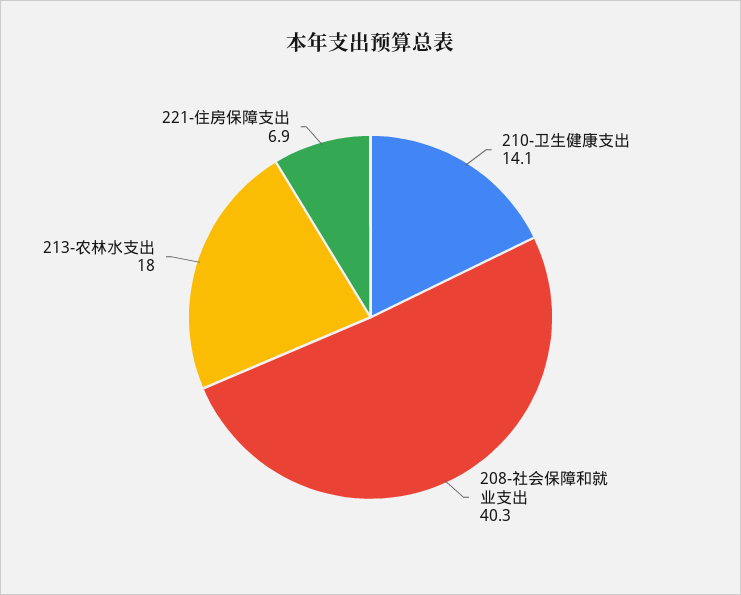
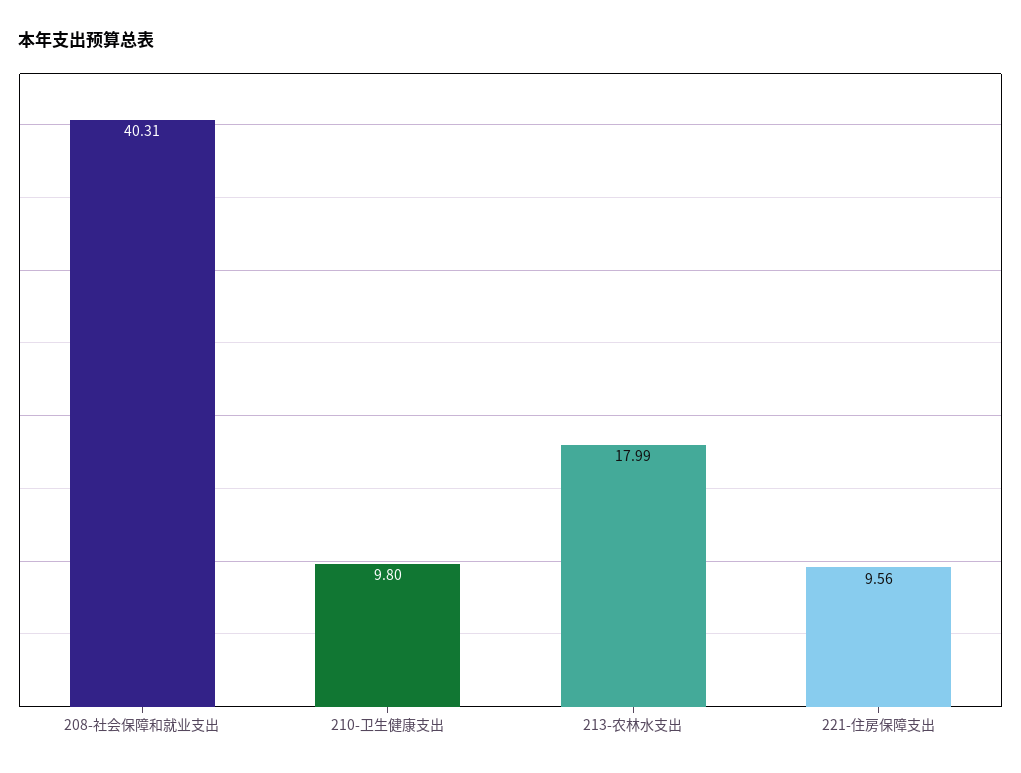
210-卫生健康支出: 14.1 -> 9.8
221-住房保障支出: 6.9 -> 9.56

